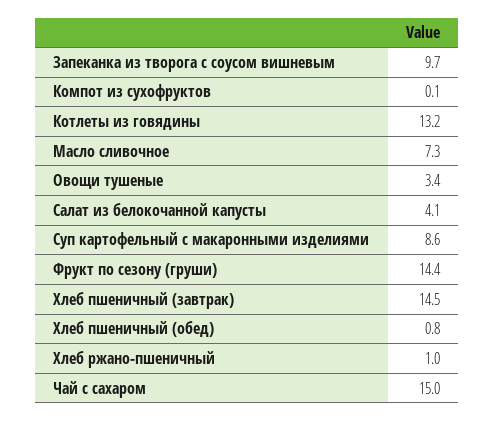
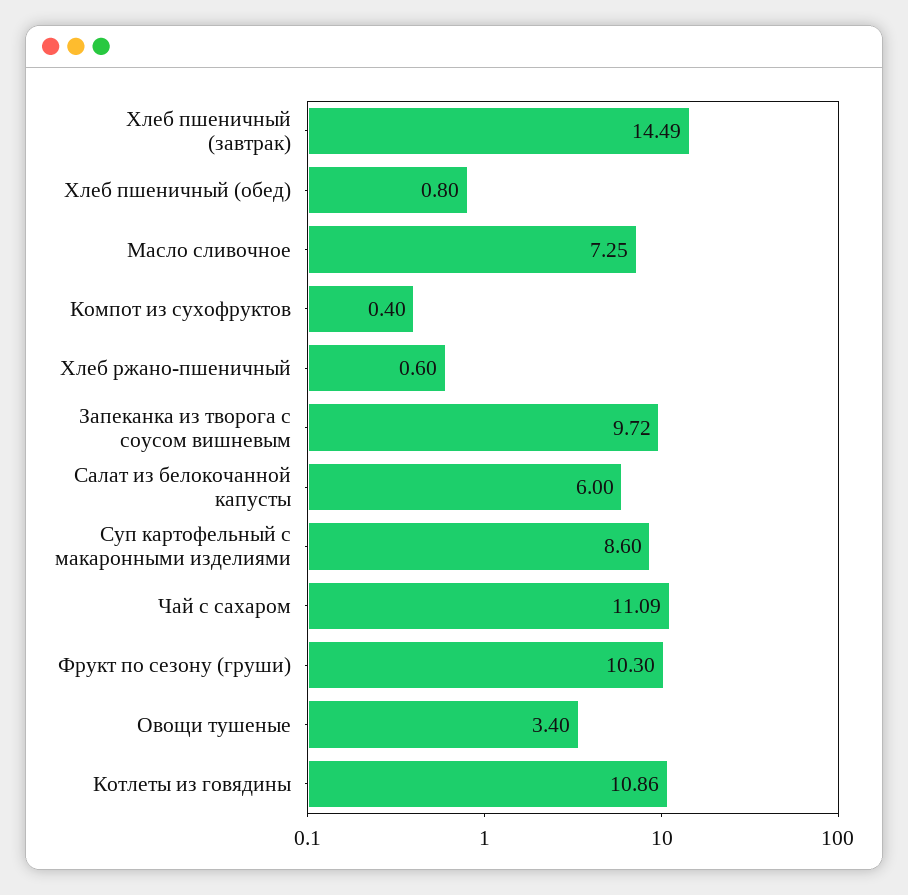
Компот из сухофруктов: 0.1 -> 0.4
Котлеты из говядины: 13.2 -> 10.86
Салат из белокочанной капусты: 4.1 -> 6
Фрукт по сезону (груши): 14.4 -> 10.3
Хлеб ржано-пшеничный: 1 -> 0.6
Чай с сахаром: 15 -> 11.09

